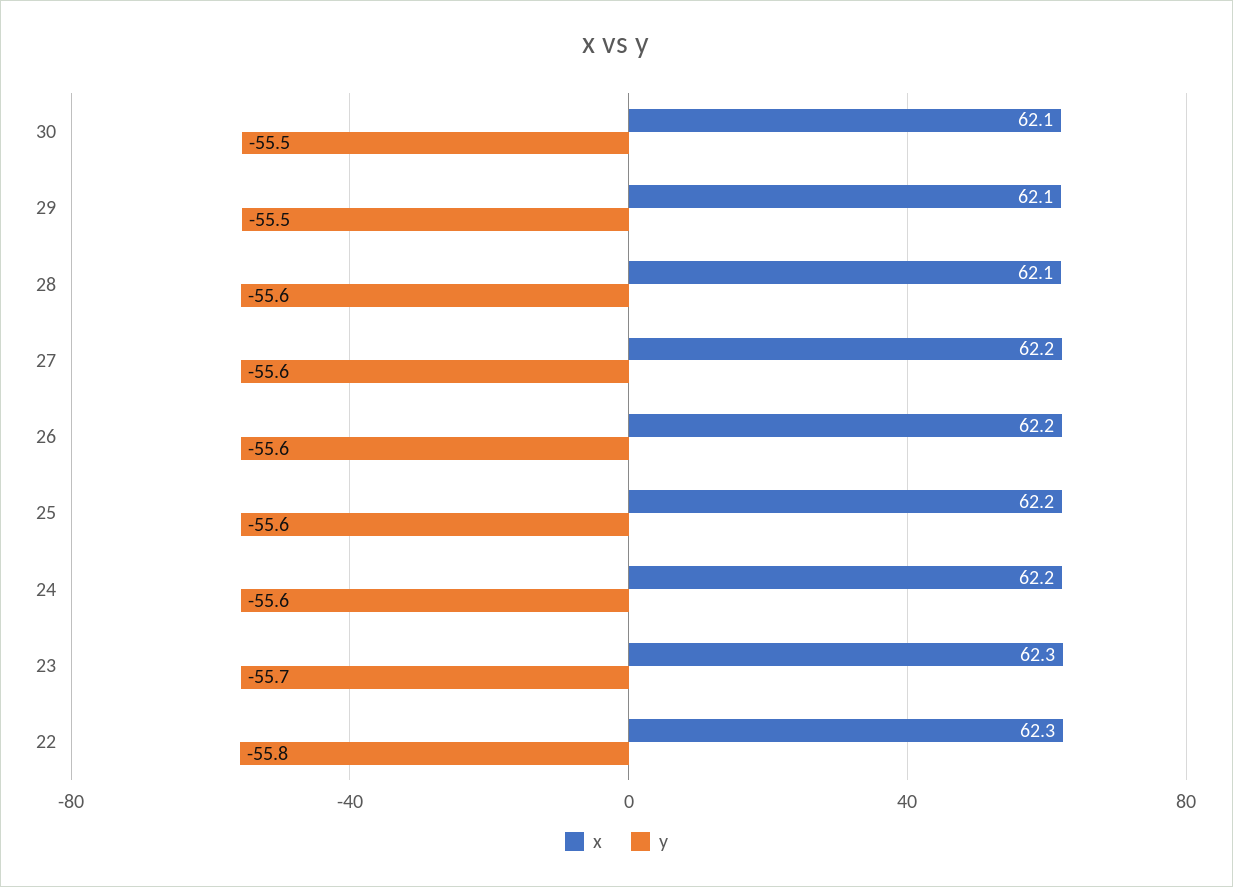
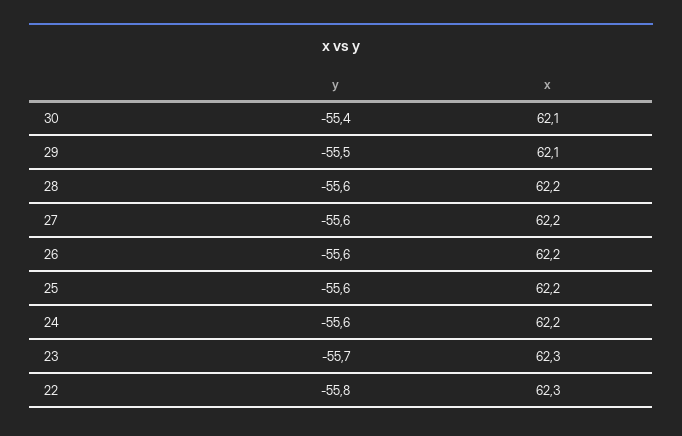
y, 30: -55.5 -> -55.4
x, 28: 62.1 -> 62.2

